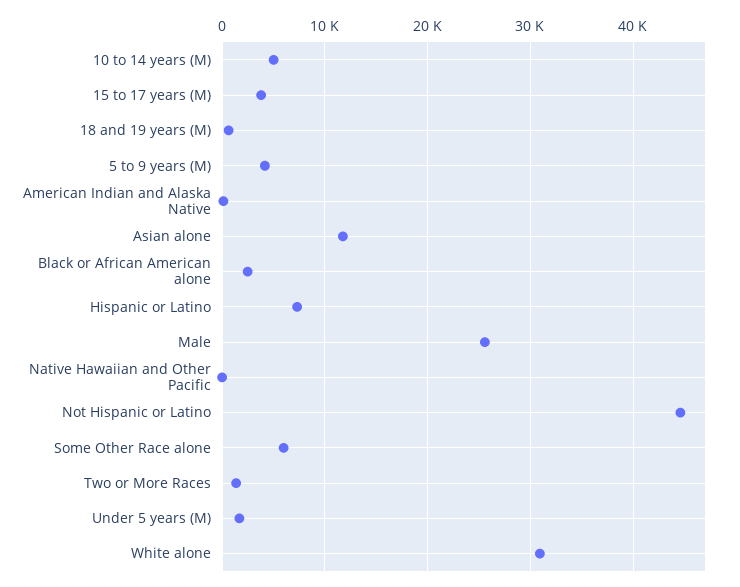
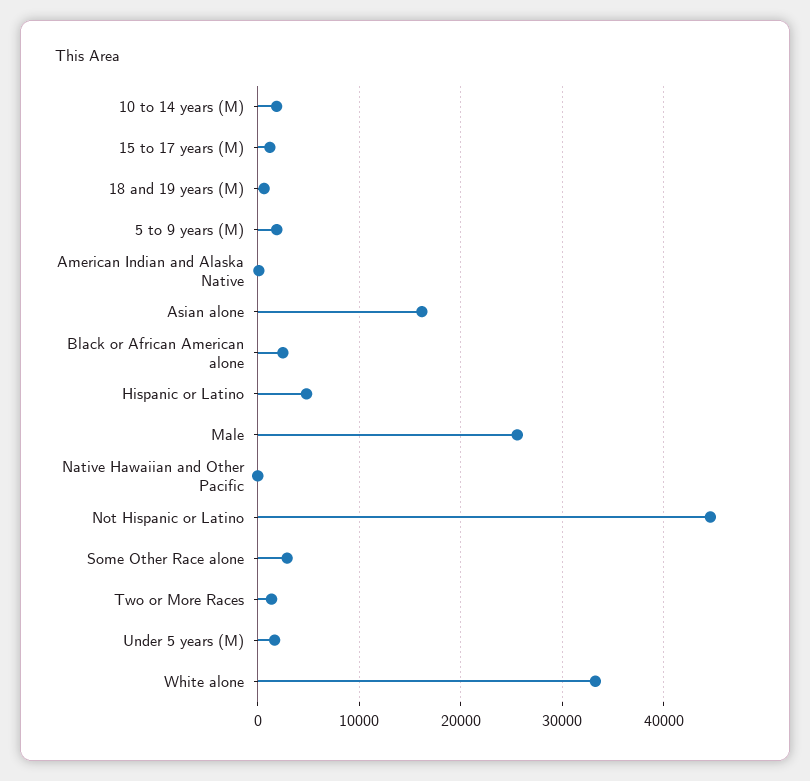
10 to 14 years (M): 5000 -> 2000
15 to 17 years (M): 4000 -> 1000
5 to 9 years (M): 4000 -> 2000
Asian alone: 12000 -> 16000
Hispanic or Latino: 7000 -> 5000
Some Other Race alone: 6000 -> 3000
White alone: 31000 -> 33000

